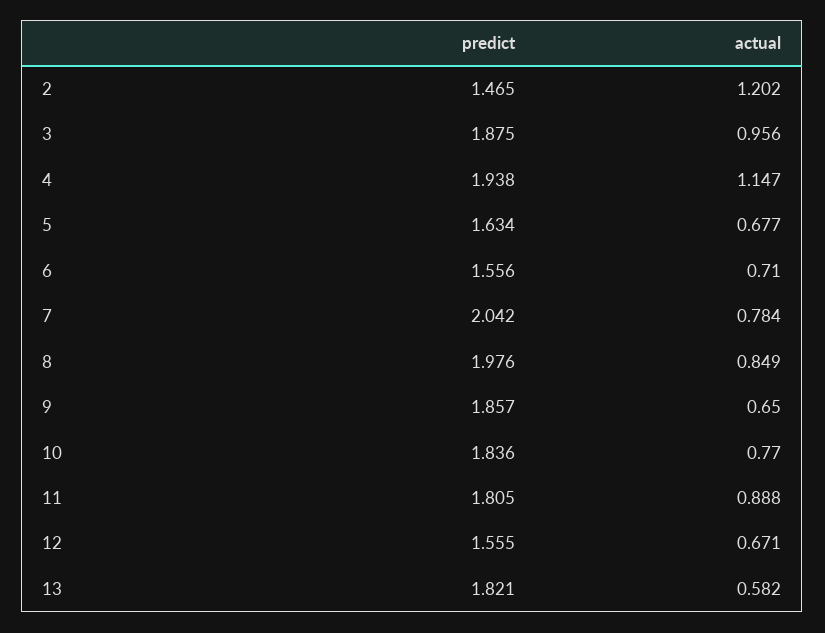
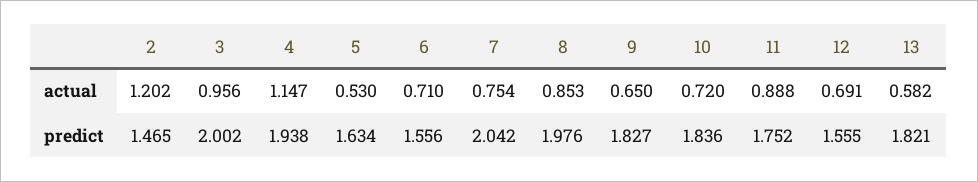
predict, 3: 1.875 -> 2.002
actual, 5: 0.677 -> 0.53
actual, 7: 0.784 -> 0.754
actual, 8: 0.849 -> 0.853
predict, 9: 1.857 -> 1.827
actual, 10: 0.77 -> 0.72
predict, 11: 1.805 -> 1.752
actual, 12: 0.671 -> 0.691

